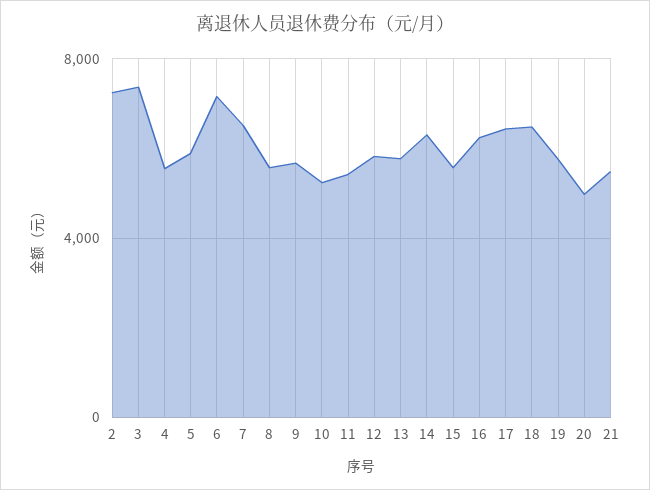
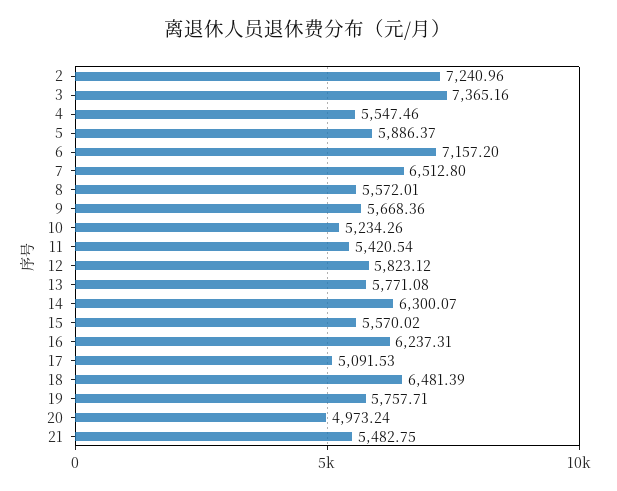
17: 6500 -> 5091.53

